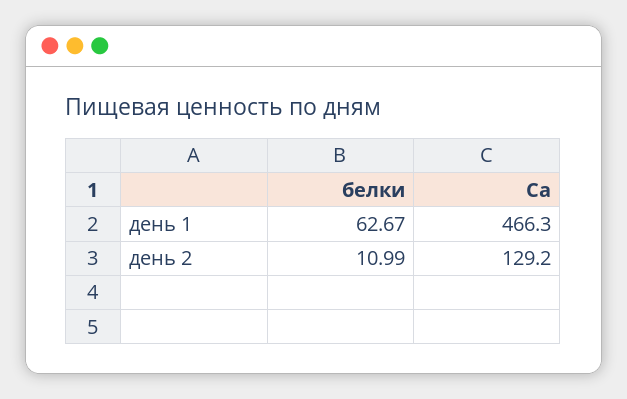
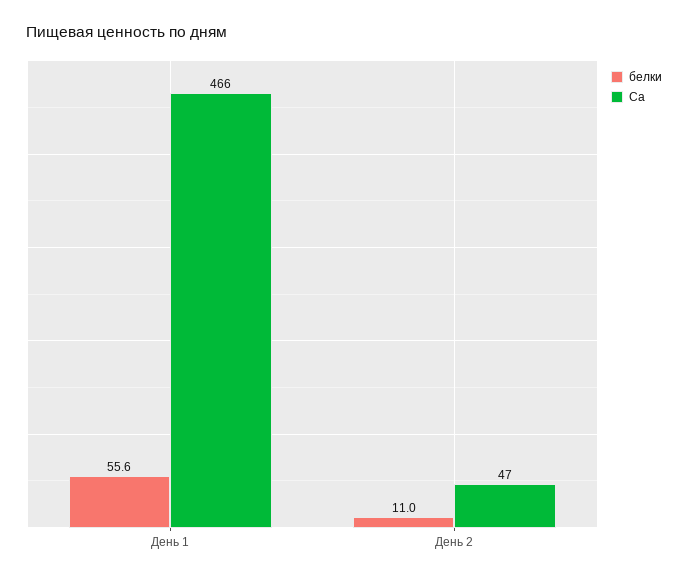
белки, день 1: 62.67 -> 55.6
Ca, день 2: 129.2 -> 47

